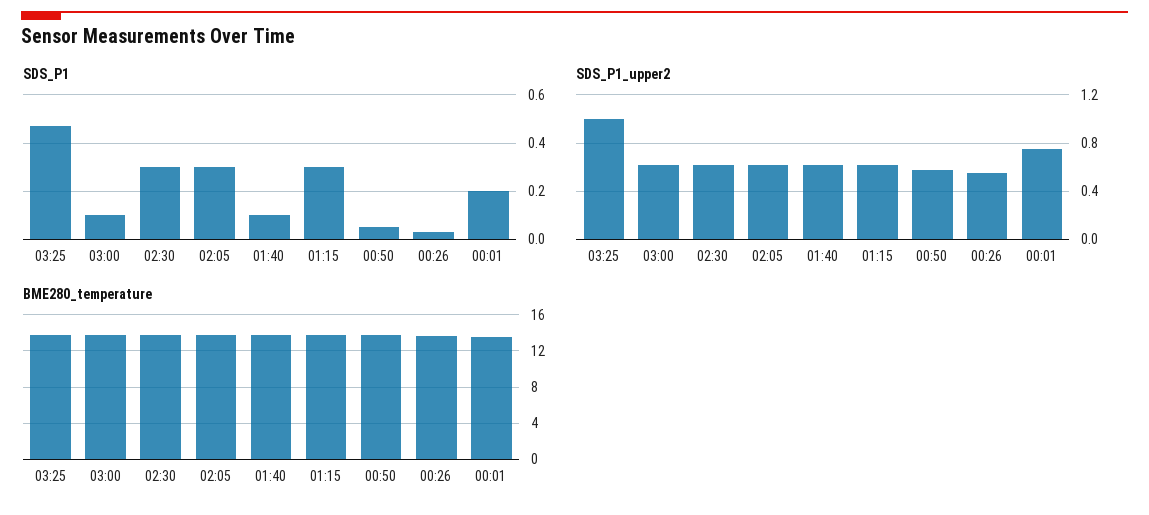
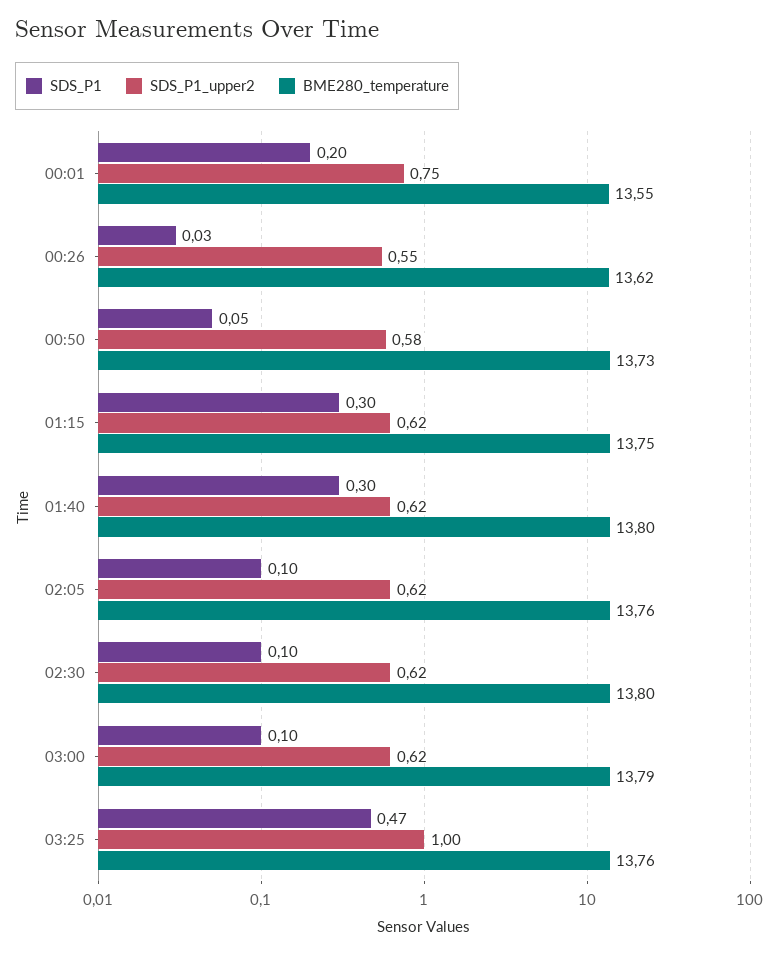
SDS_P1, 02:30: 0.3 -> 0.1
SDS_P1, 02:05: 0.3 -> 0.1
SDS_P1, 01:40: 0.1 -> 0.3

